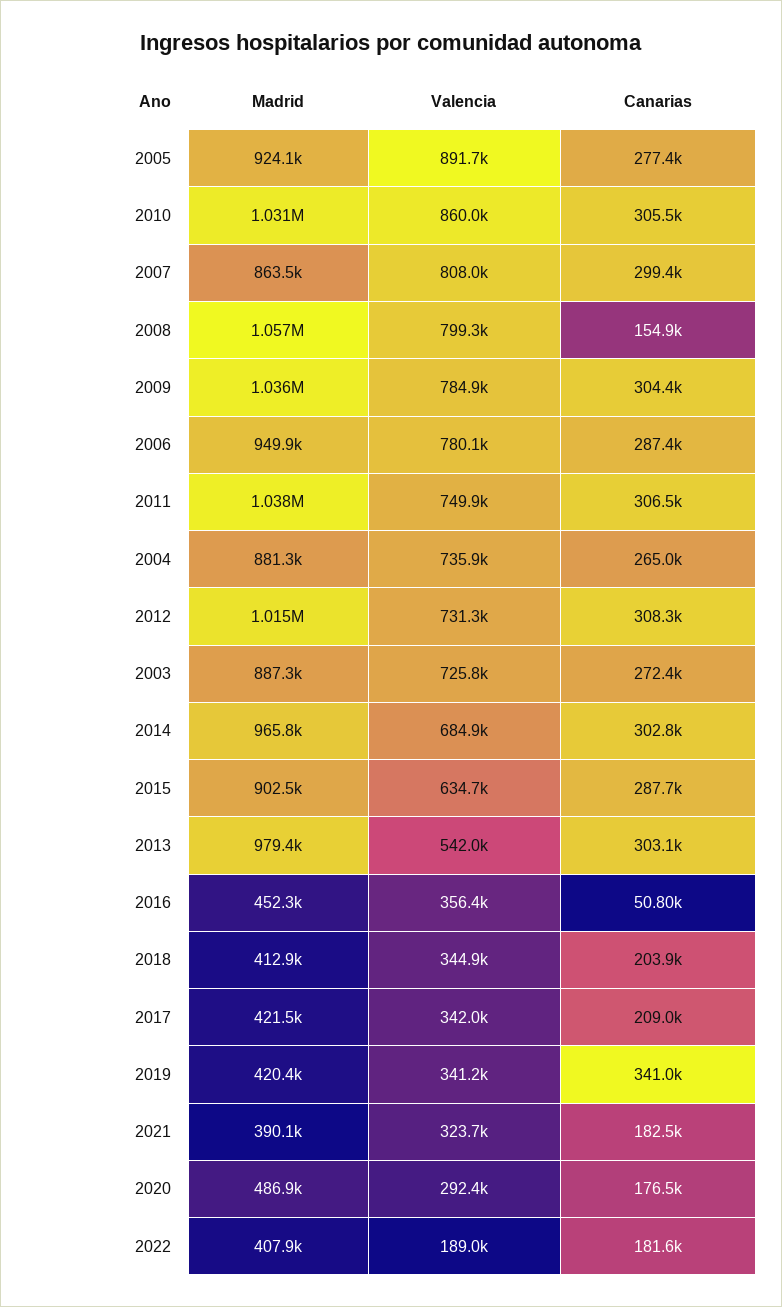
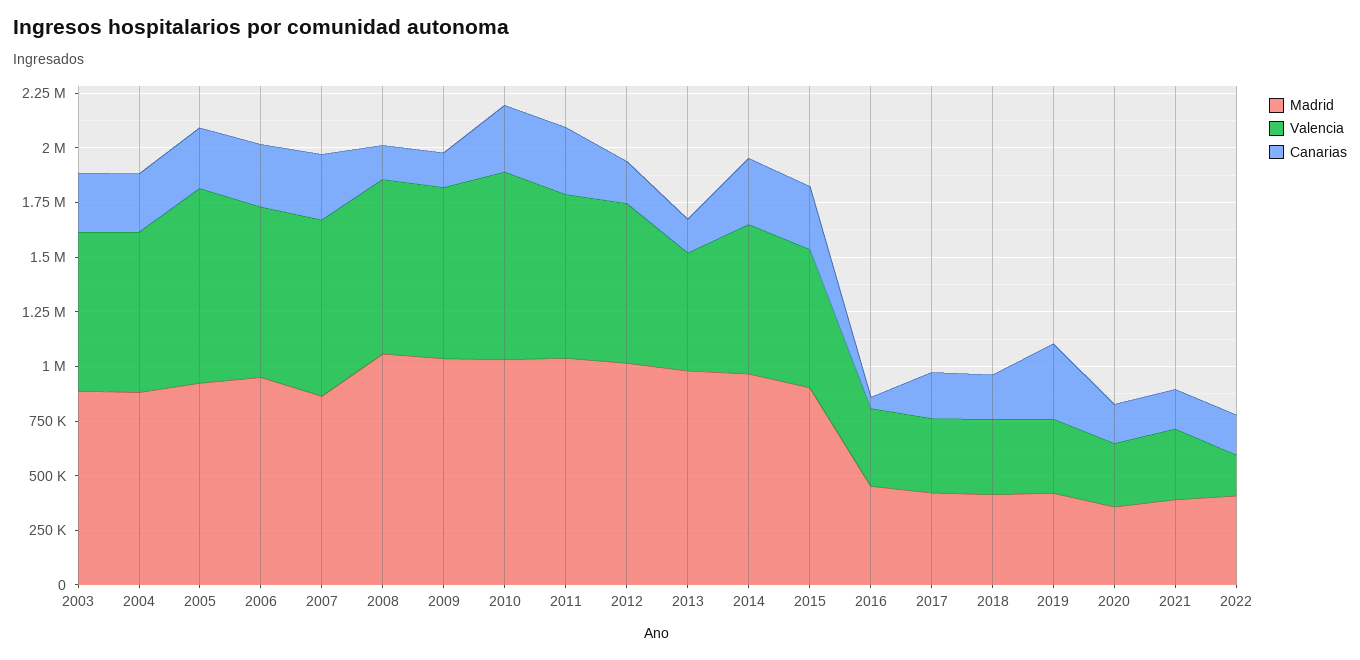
Canarias, 2009: 304400 -> 150000
Canarias, 2012: 308300 -> 200000
Canarias, 2013: 303100 -> 150000
Madrid, 2020: 486900 -> 350000

